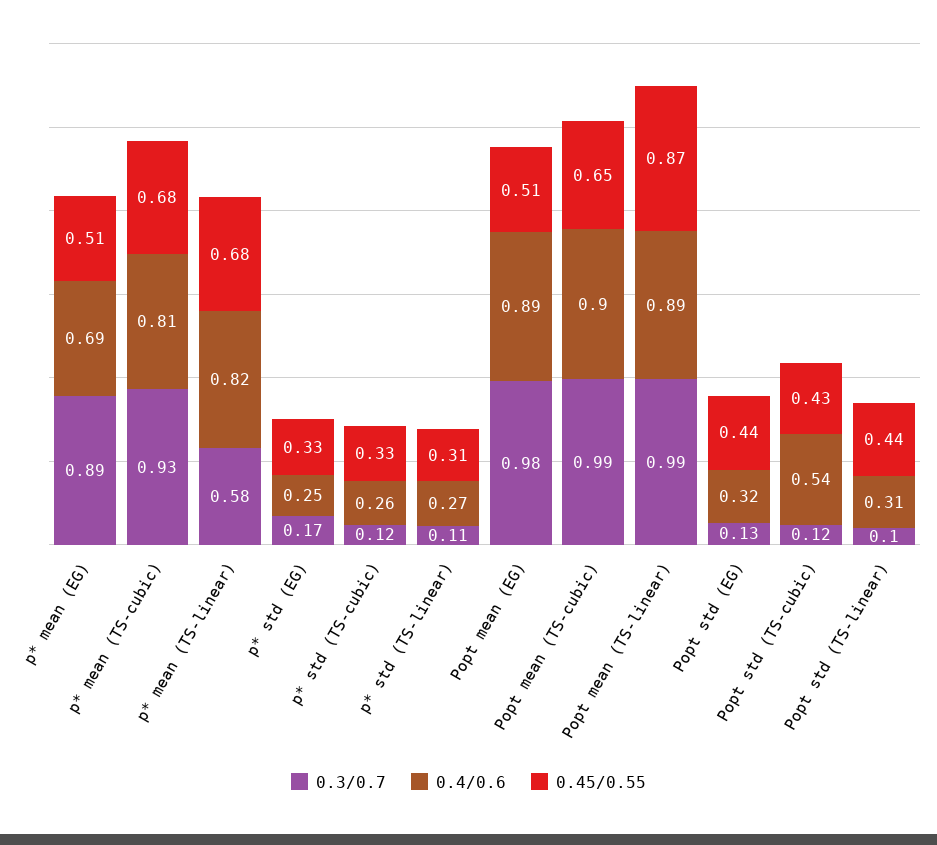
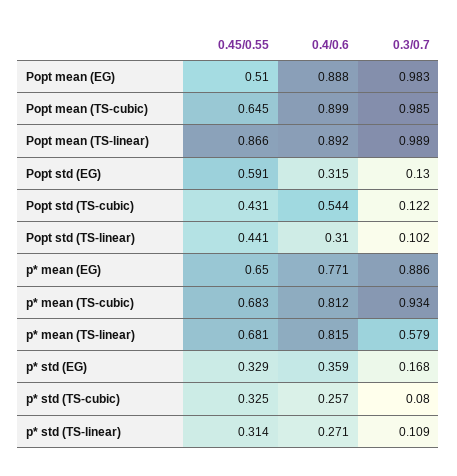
0.4/0.6, p* mean (EG): 0.69 -> 0.771
0.45/0.55, p* mean (EG): 0.51 -> 0.65
0.4/0.6, p* std (EG): 0.25 -> 0.359
0.3/0.7, p* std (TS-cubic): 0.12 -> 0.08
0.45/0.55, Popt std (EG): 0.44 -> 0.591

